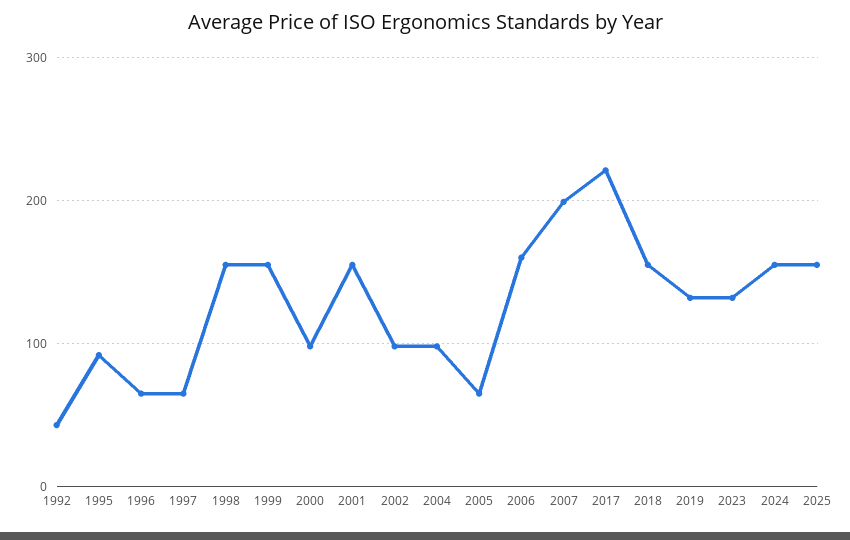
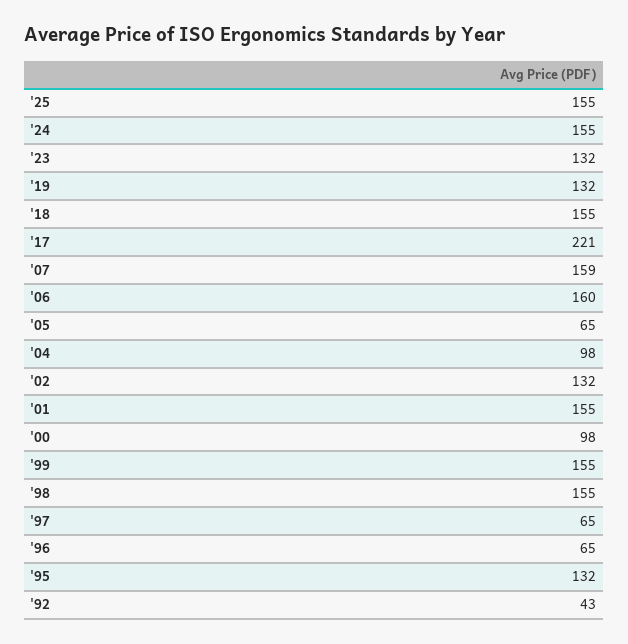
1995: 90 -> 132
2002: 100 -> 132
2007: 200 -> 159

